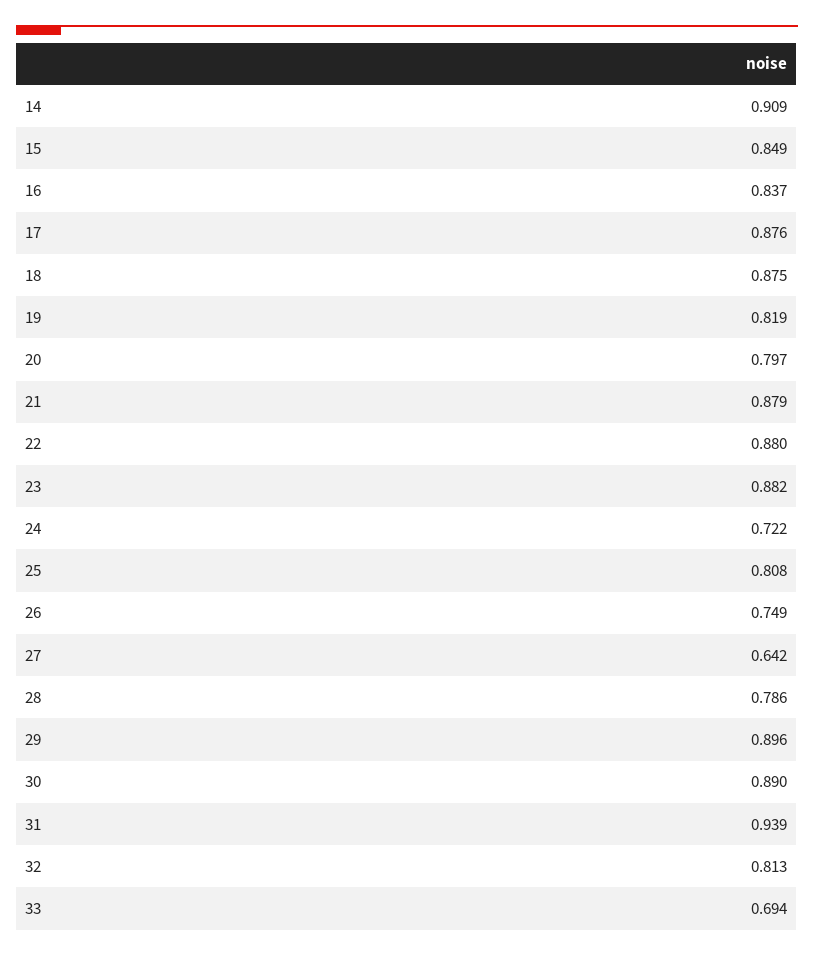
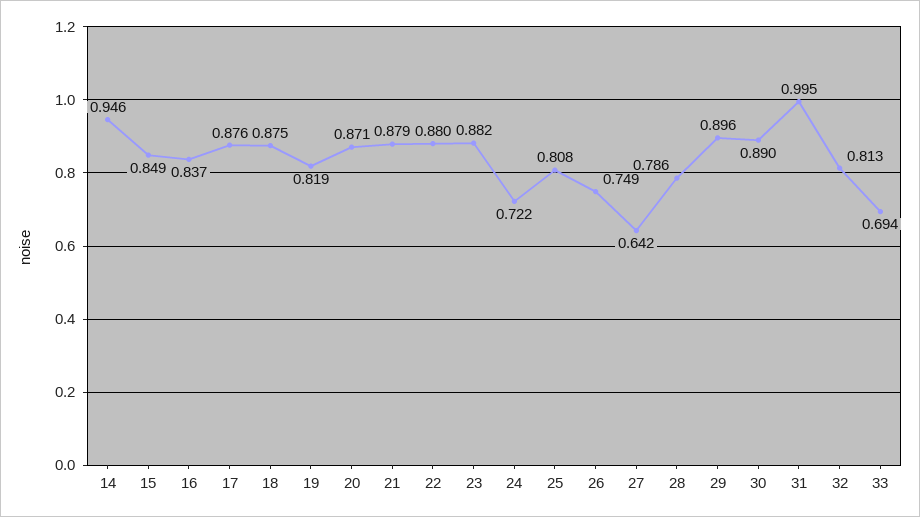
14: 0.909 -> 0.946
20: 0.797 -> 0.871
31: 0.939 -> 0.995

